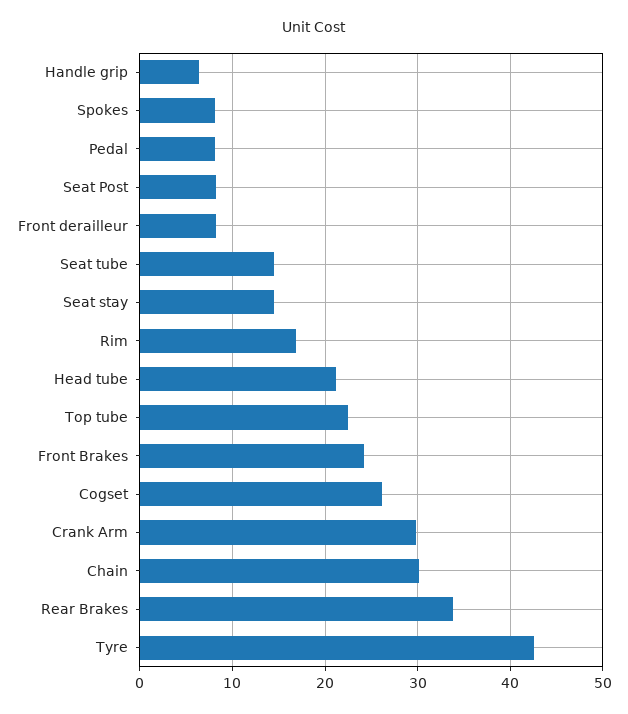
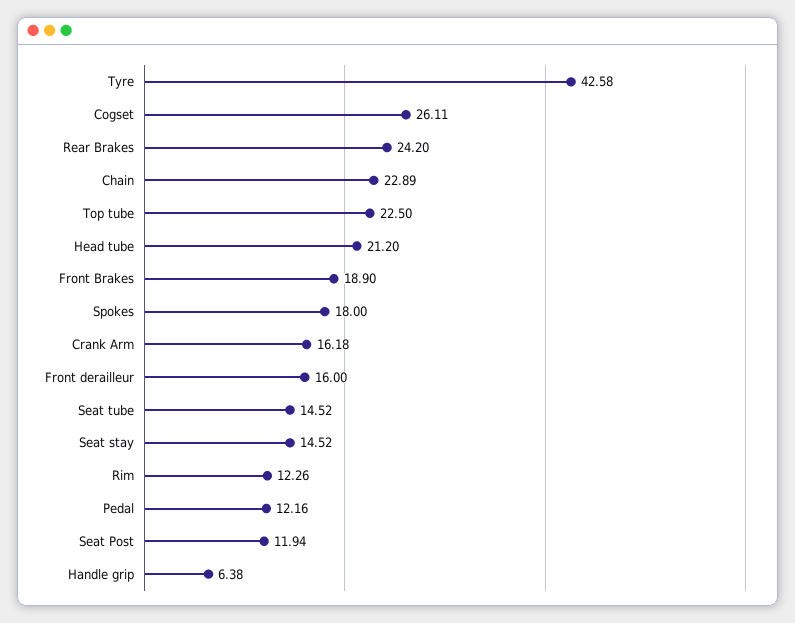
Spokes: 8 -> 18
Pedal: 8 -> 12.16
Seat Post: 8 -> 11.94
Front derailleur: 8 -> 16
Rim: 17 -> 12.26
Front Brakes: 24 -> 18.9
Crank Arm: 30 -> 16.18
Chain: 30 -> 22.89
Rear Brakes: 34 -> 24.2

